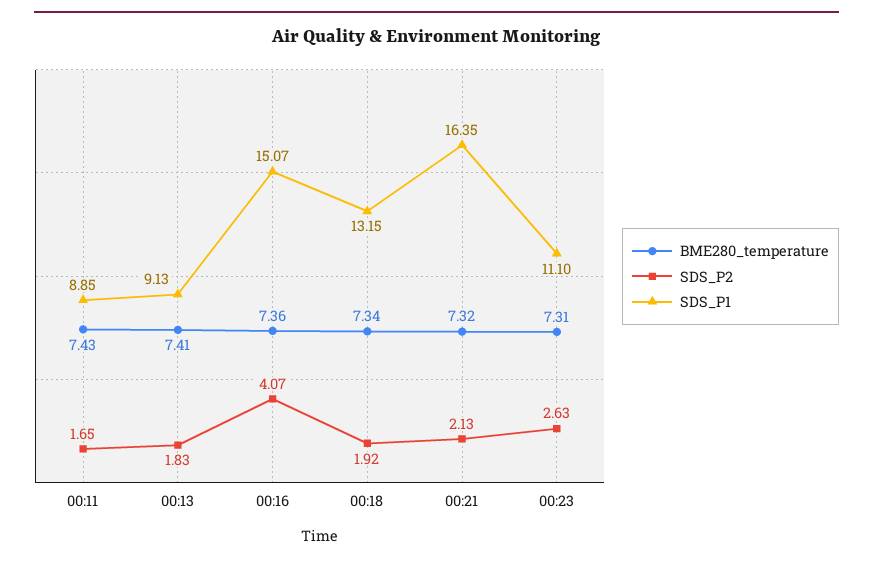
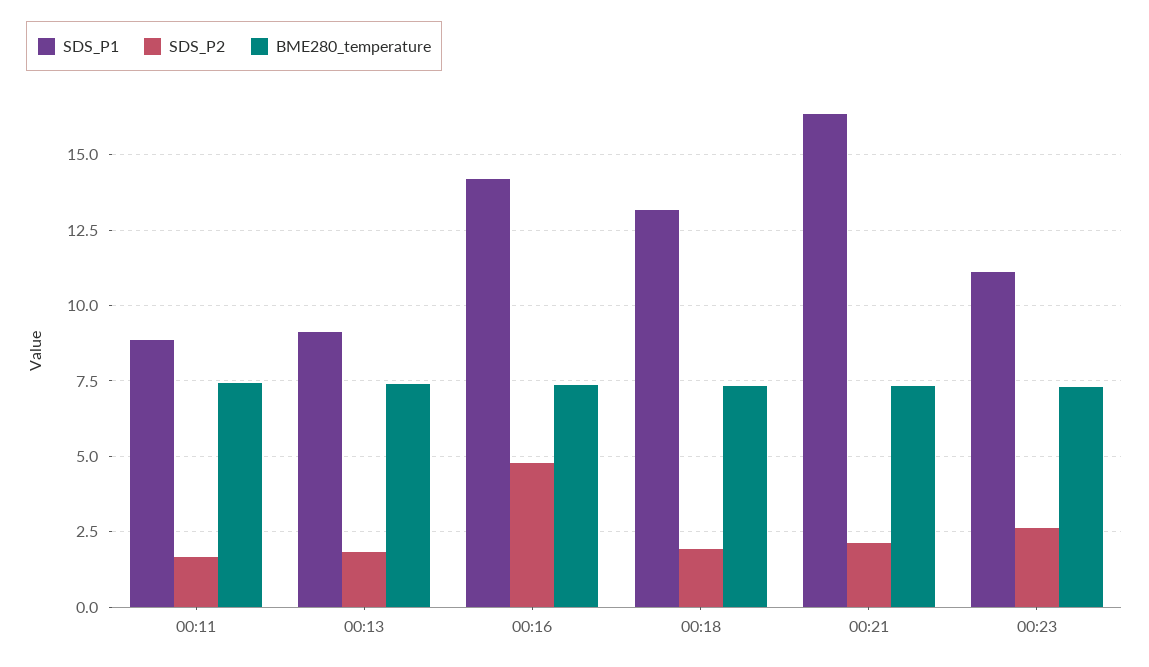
SDS_P2, 00:16: 4.07 -> 4.75
SDS_P1, 00:16: 15.07 -> 14.25

